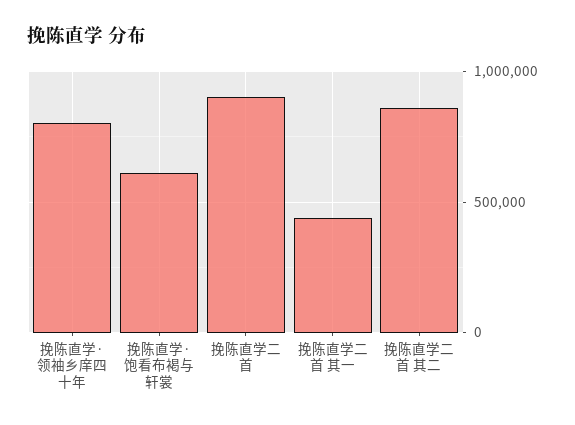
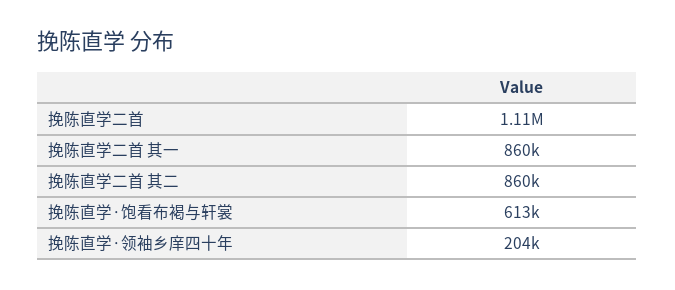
挽陈直学·领袖乡庠四十年: 800000 -> 204000
挽陈直学二首: 900000 -> 1110000
挽陈直学二首 其一: 450000 -> 860000

